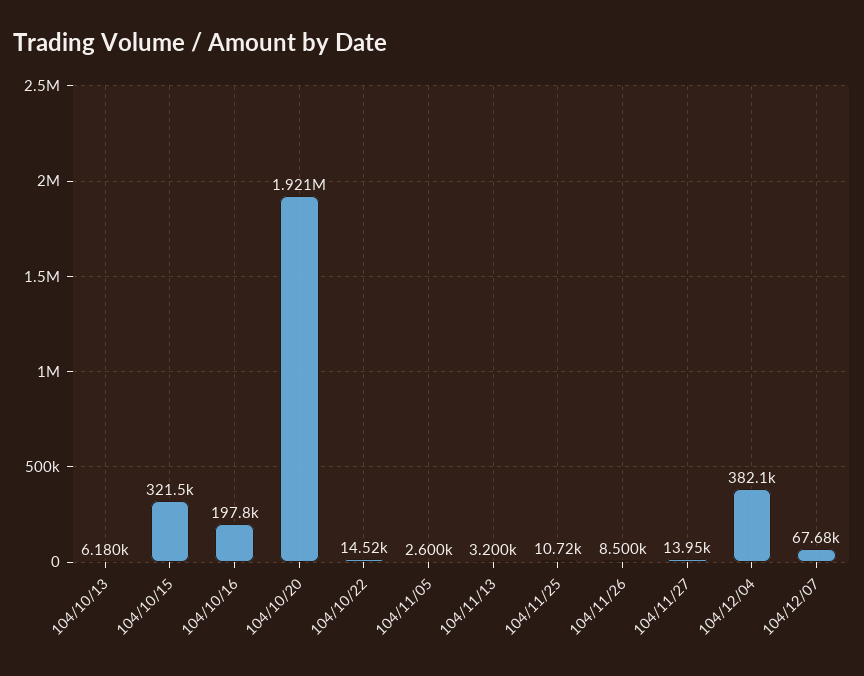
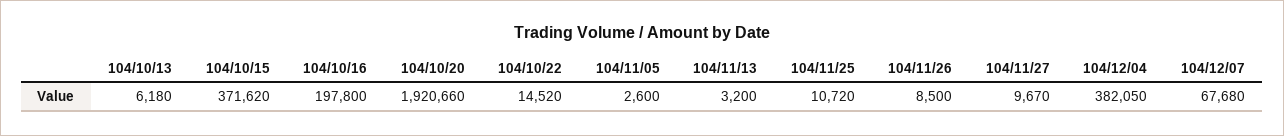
104/10/15: 321500 -> 371620
104/11/27: 13950 -> 9670

